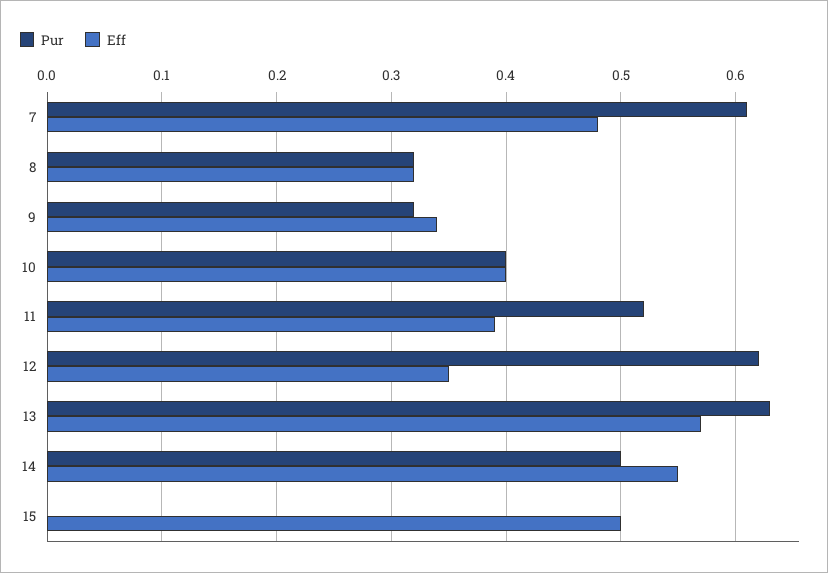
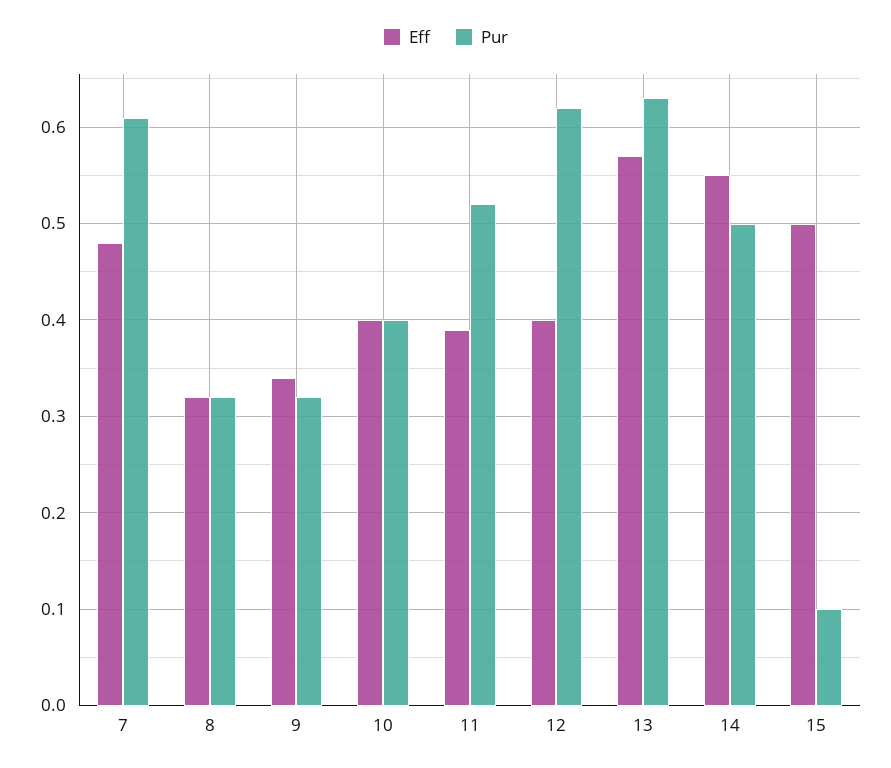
Eff, 12: 0.35 -> 0.4
Pur, 15: 0 -> 0.1

